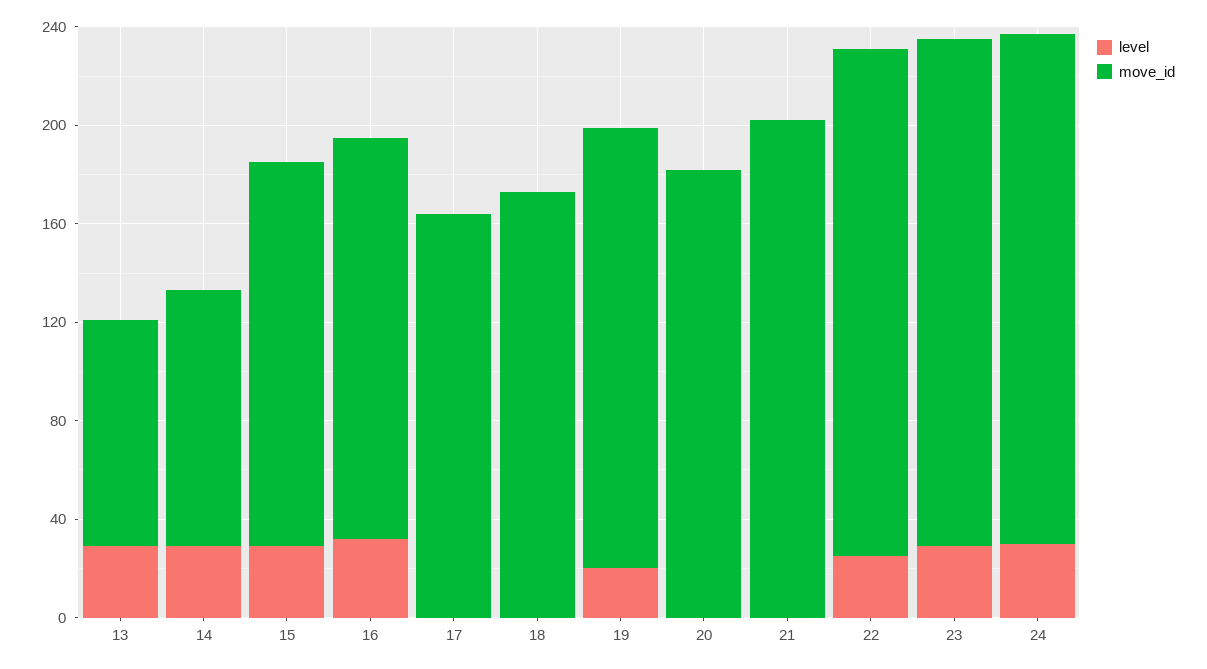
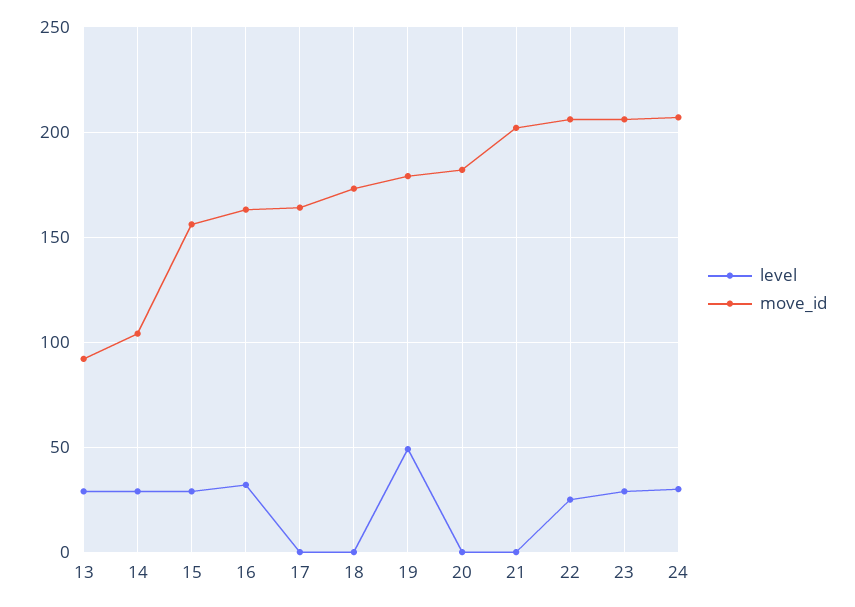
level, 19: 20 -> 50

